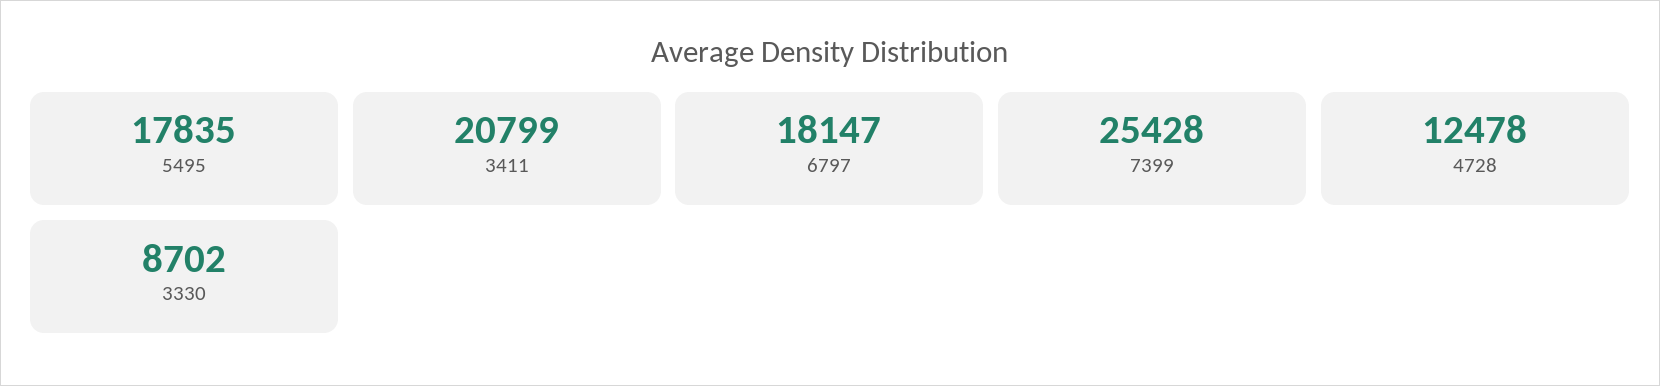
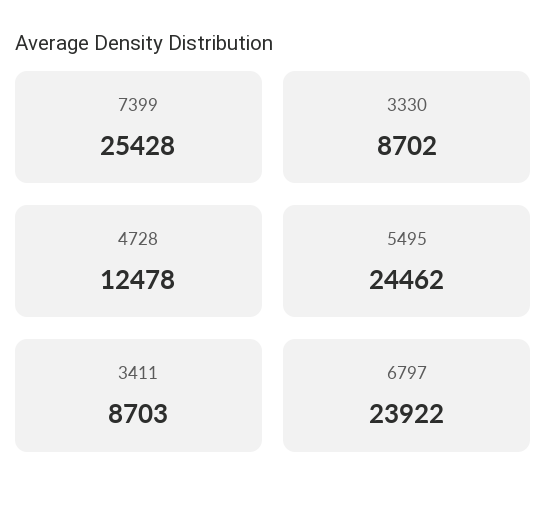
5495: 17835 -> 24462
3411: 20799 -> 8703
6797: 18147 -> 23922

